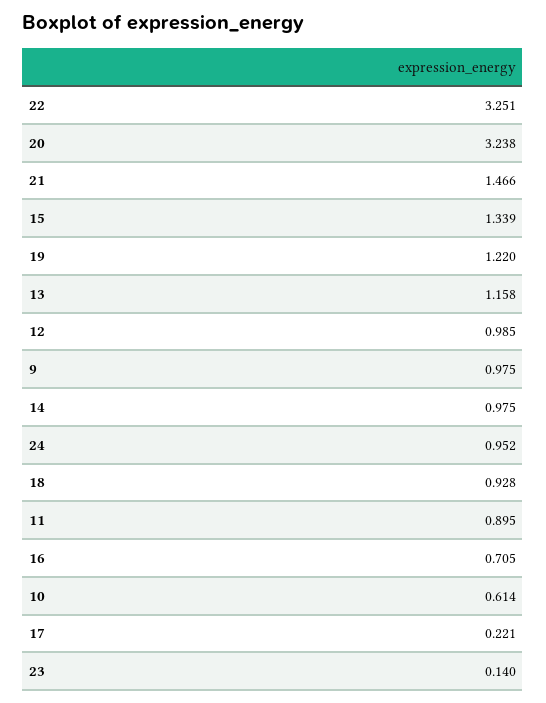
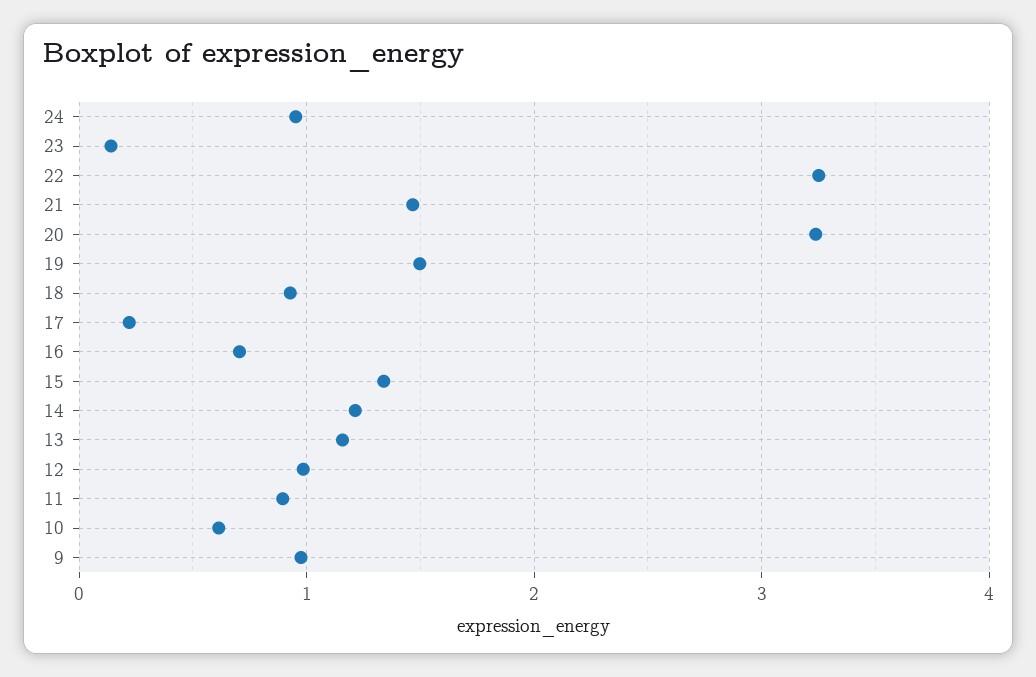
19: 1.22 -> 1.5
14: 0.975 -> 1.2

